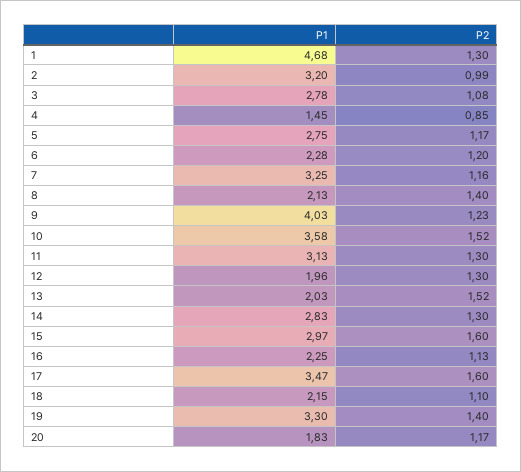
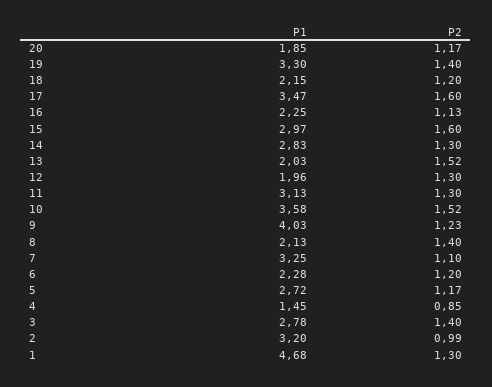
P2, 3: 1.08 -> 1.4
P1, 5: 2.75 -> 2.72
P2, 7: 1.16 -> 1.1
P2, 18: 1.1 -> 1.2
P1, 20: 1.83 -> 1.85

